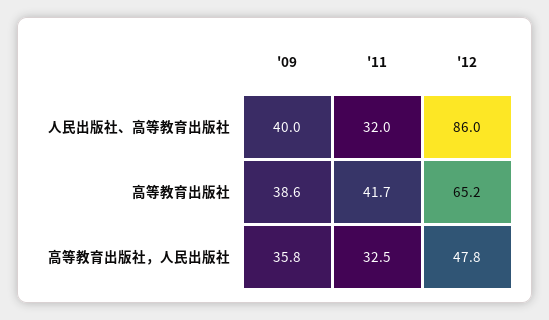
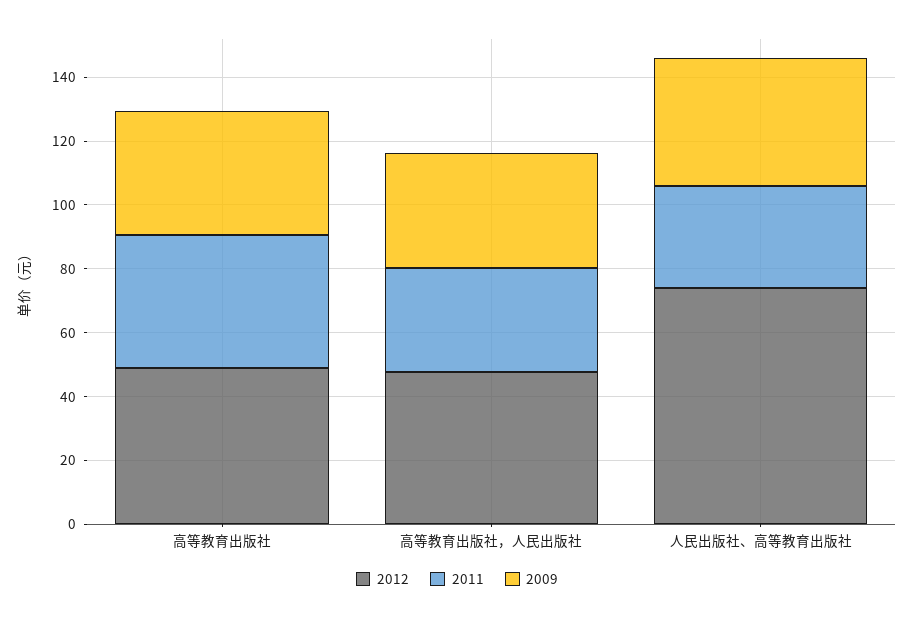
'12, 人民出版社、高等教育出版社: 86 -> 75
'12, 高等教育出版社: 65.2 -> 50

